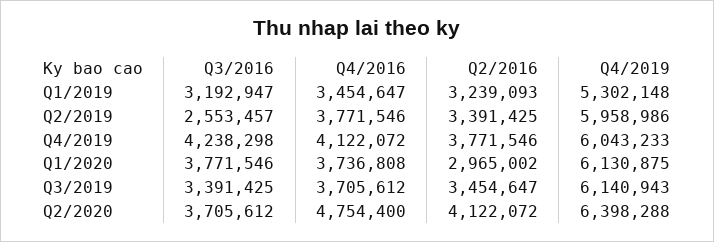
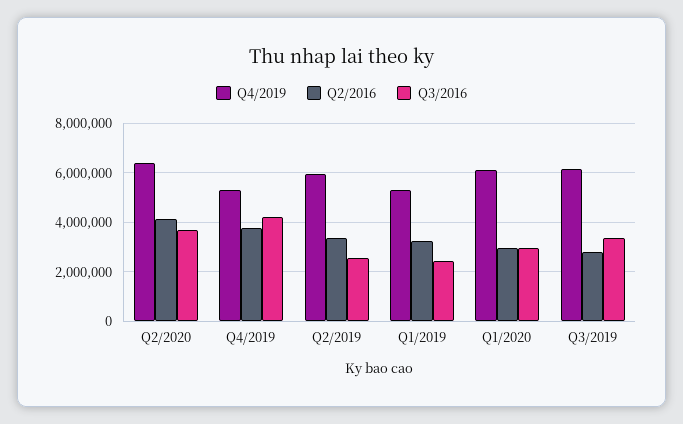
Q3/2016, Q1/2019: 3192947 -> 2500000
Q4/2016, Q1/2019: 3454647 -> none
Q4/2016, Q2/2019: 3771546 -> none
Q4/2016, Q4/2019: 4122072 -> none
Q4/2019, Q4/2019: 6043233 -> 5250000
Q3/2016, Q1/2020: 3771546 -> 3000000
Q4/2016, Q1/2020: 3736808 -> none
Q4/2016, Q3/2019: 3705612 -> none
Q2/2016, Q3/2019: 3454647 -> 2750000
Q4/2016, Q2/2020: 4754400 -> none

